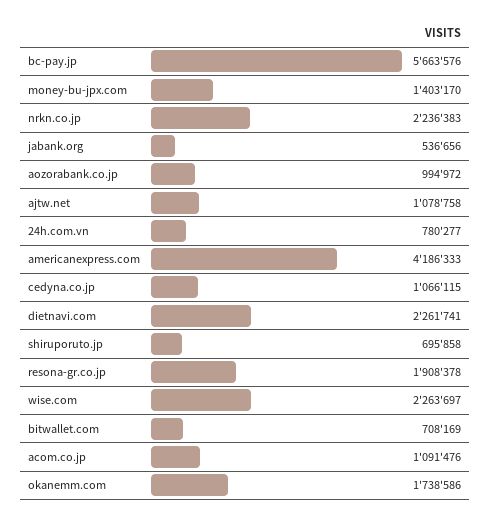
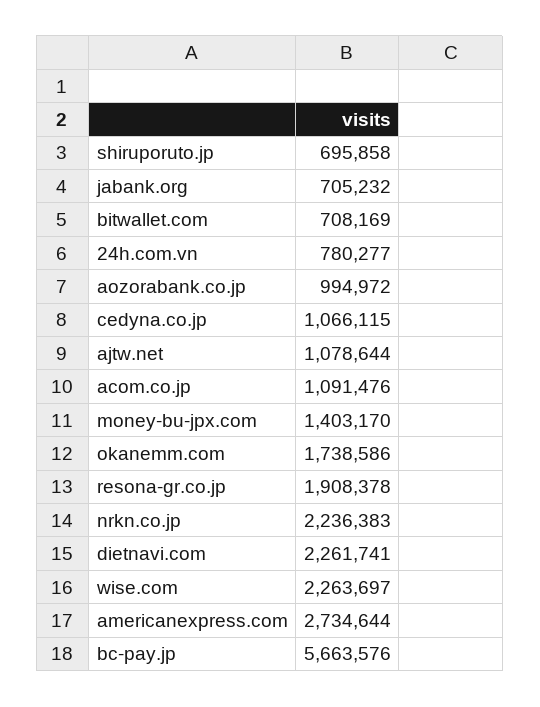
jabank.org: 536656 -> 705232
ajtw.net: 1078758 -> 1078644
americanexpress.com: 4186333 -> 2734644

